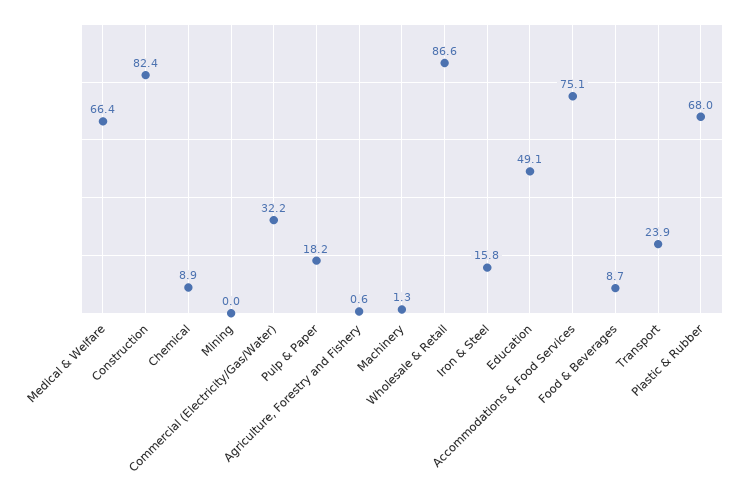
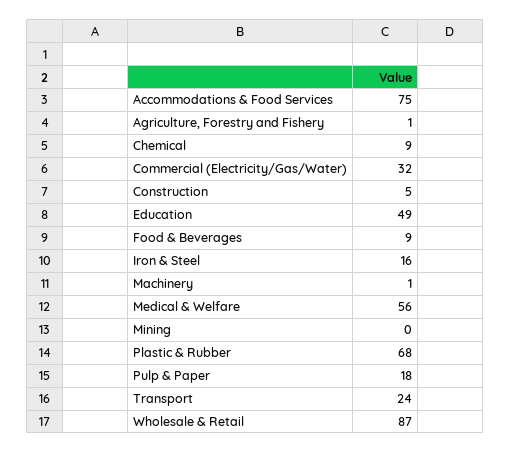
Medical & Welfare: 66.4 -> 56
Construction: 82.4 -> 5

